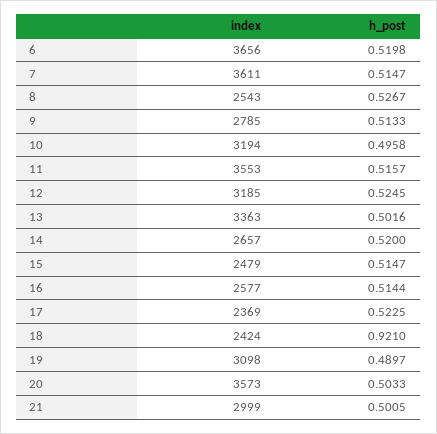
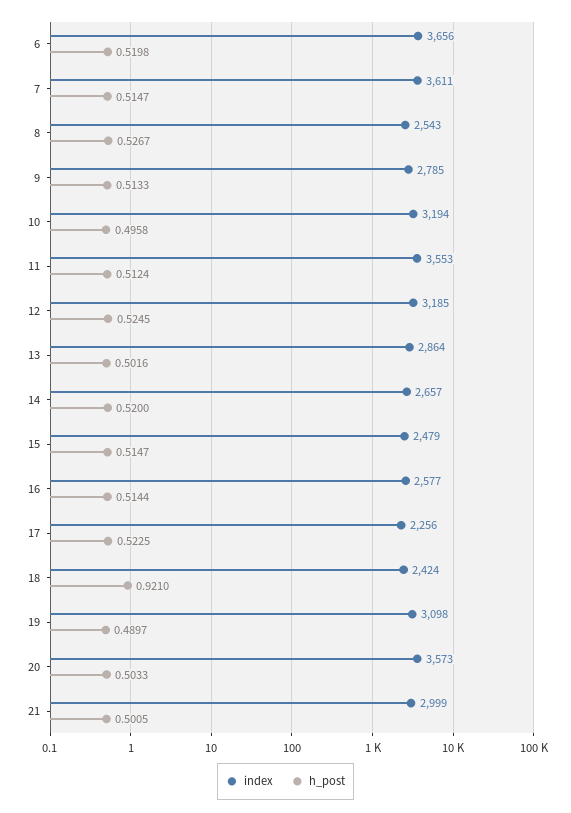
h_post, 11: 0.5157 -> 0.5124
index, 13: 3363 -> 2864
index, 17: 2369 -> 2256

